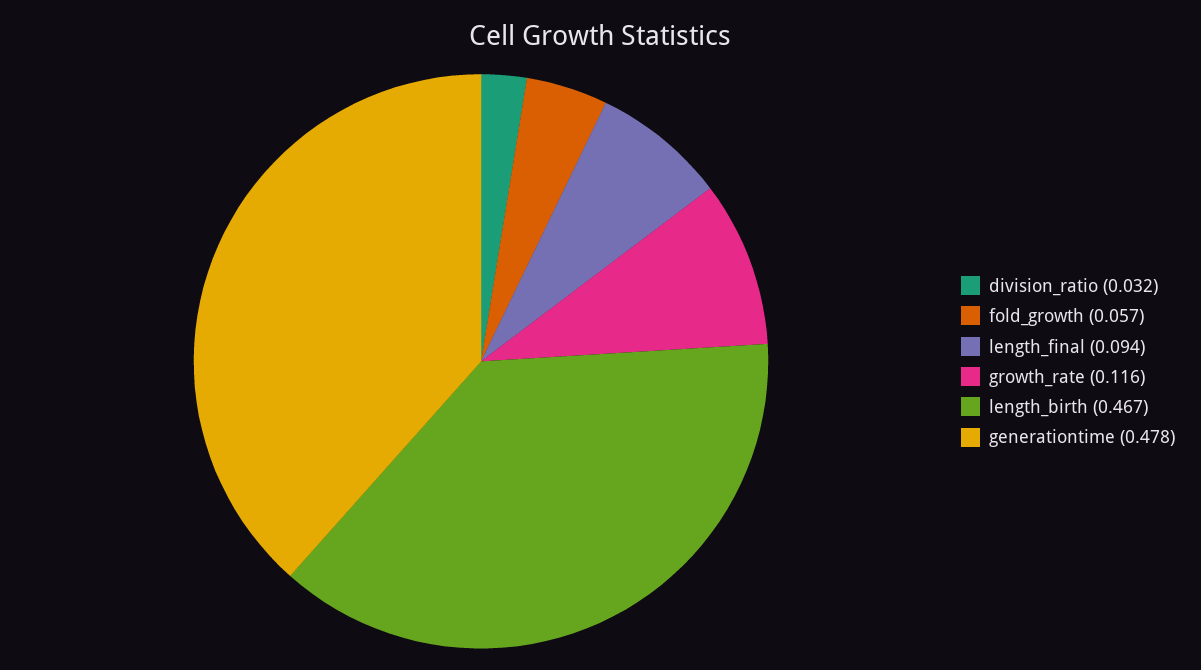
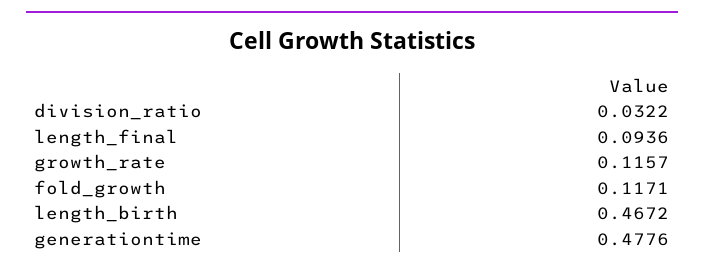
fold_growth: 0.057 -> 0.1171

